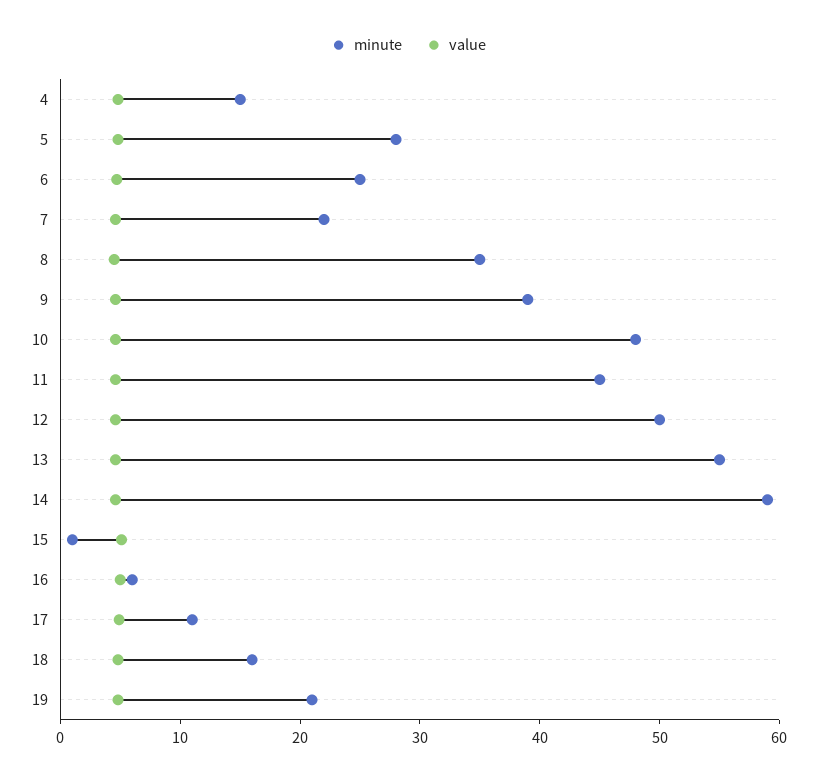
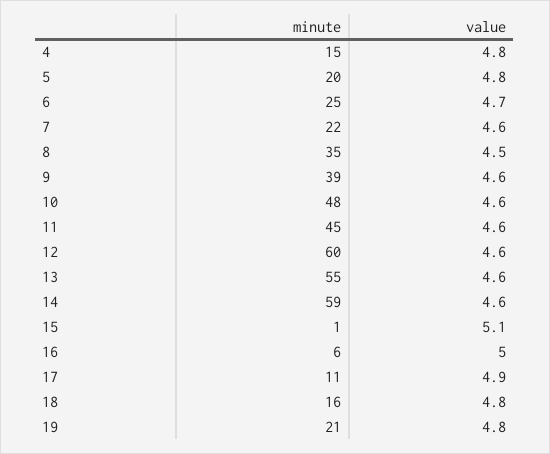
minute, 5: 28 -> 20
minute, 12: 50 -> 60

